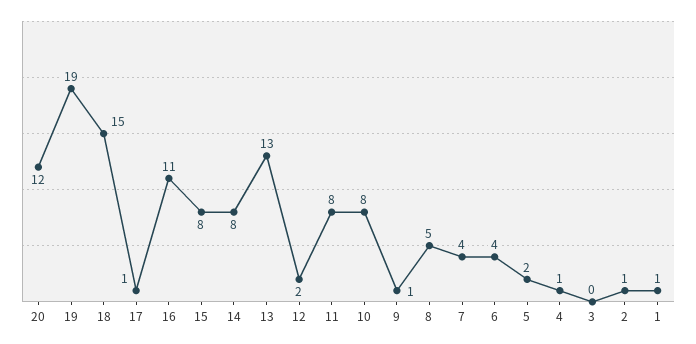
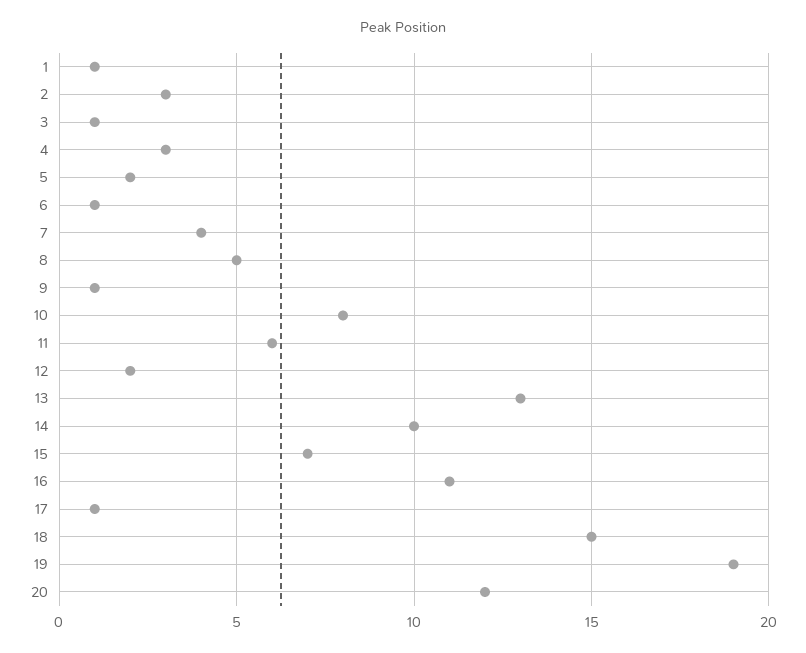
15: 8 -> 7
14: 8 -> 10
11: 8 -> 6
6: 4 -> 1
4: 1 -> 3
3: 0 -> 1
2: 1 -> 3

